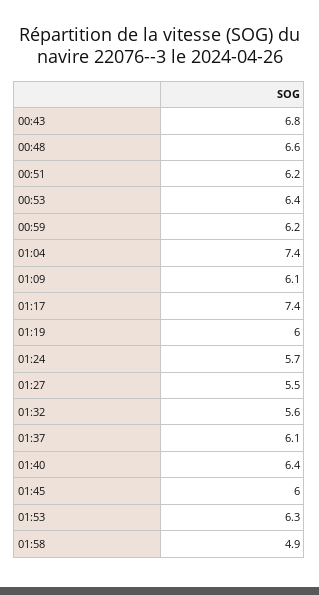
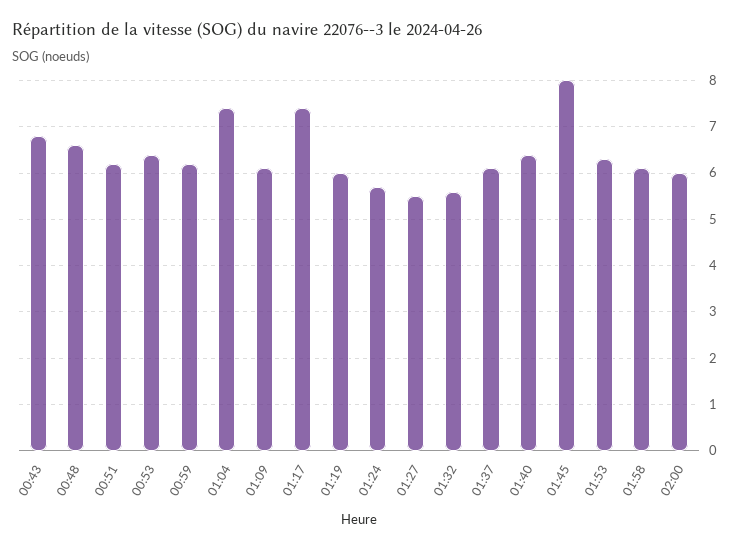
01:45: 6 -> 8
01:58: 4.9 -> 6
02:00: none -> 6

